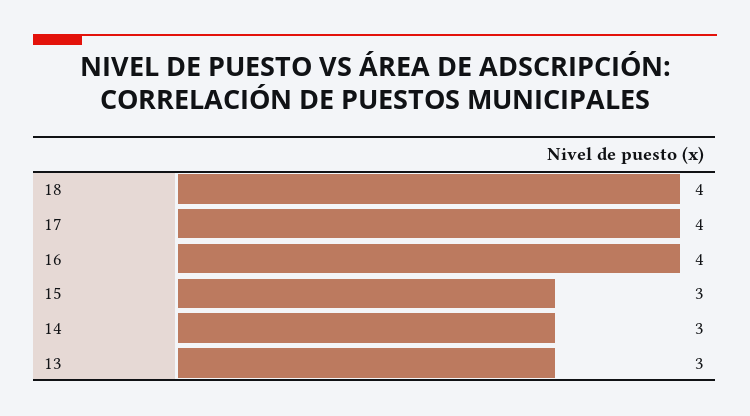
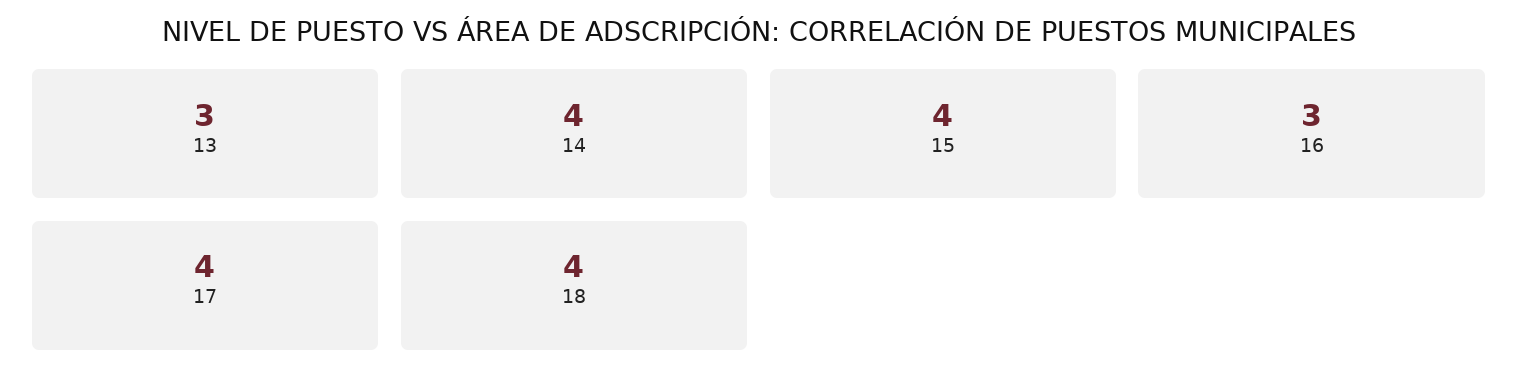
16: 4 -> 3
15: 3 -> 4
14: 3 -> 4

